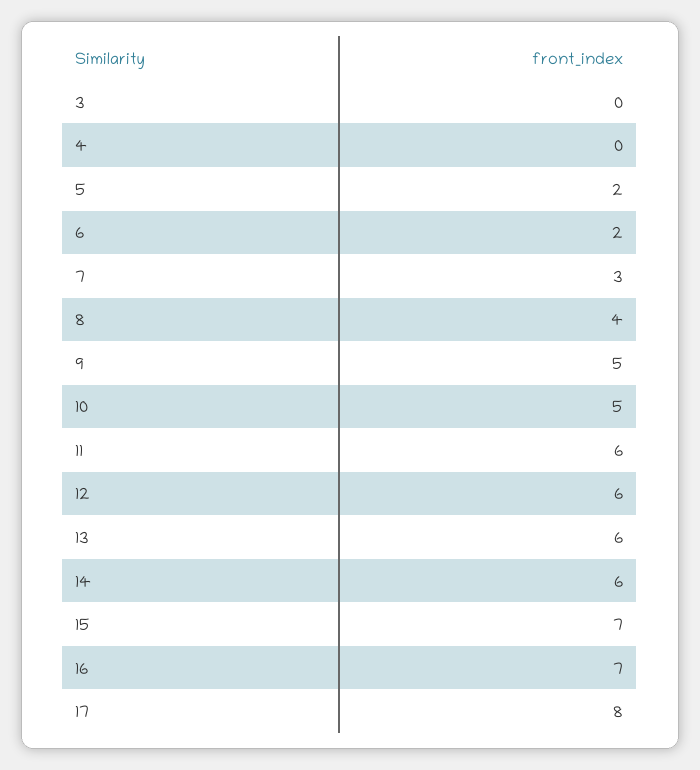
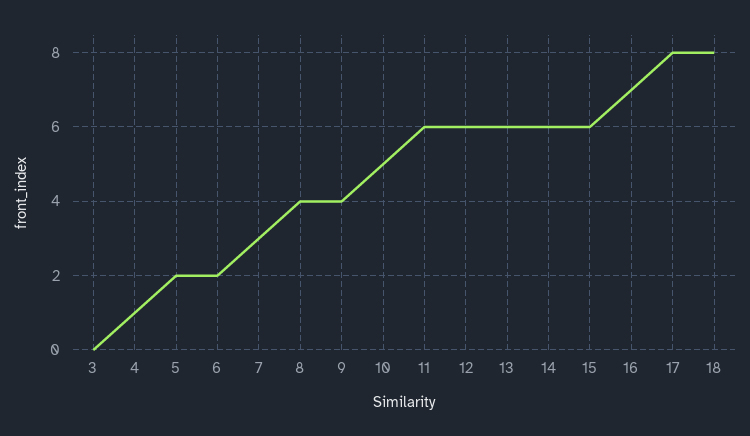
4: 0 -> 1
9: 5 -> 4
15: 7 -> 6
18: none -> 8

